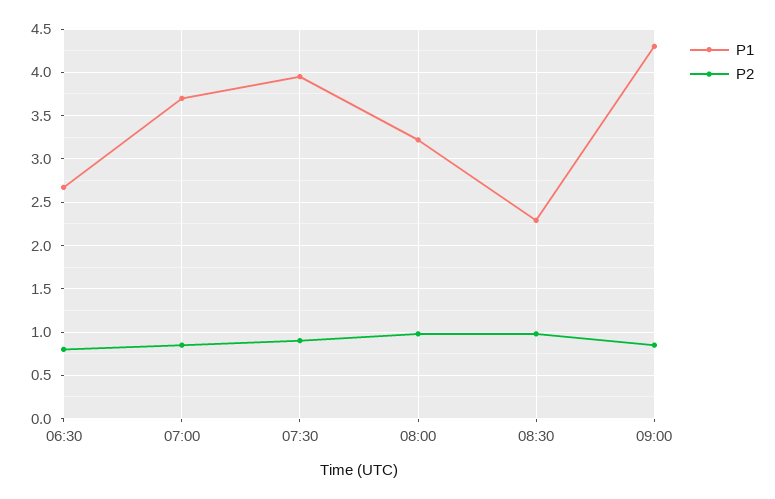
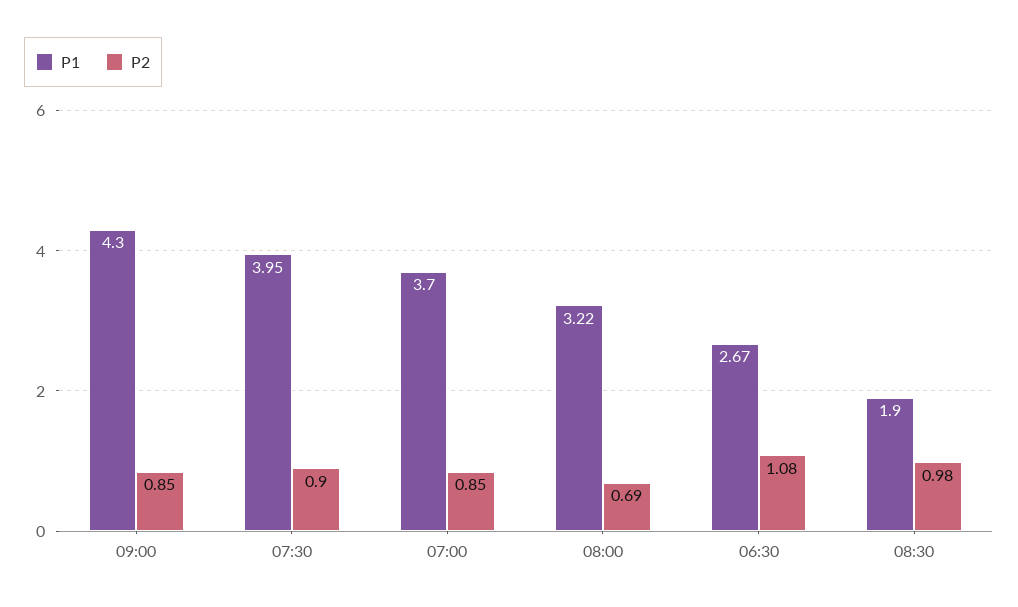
P2, 06:30: 0.8 -> 1.08
P2, 08:00: 1 -> 0.69
P1, 08:30: 2.3 -> 1.9

